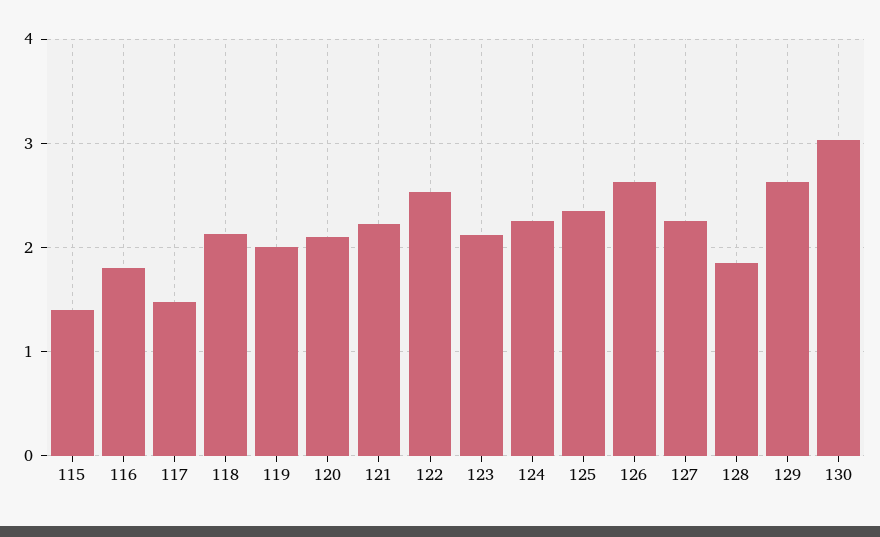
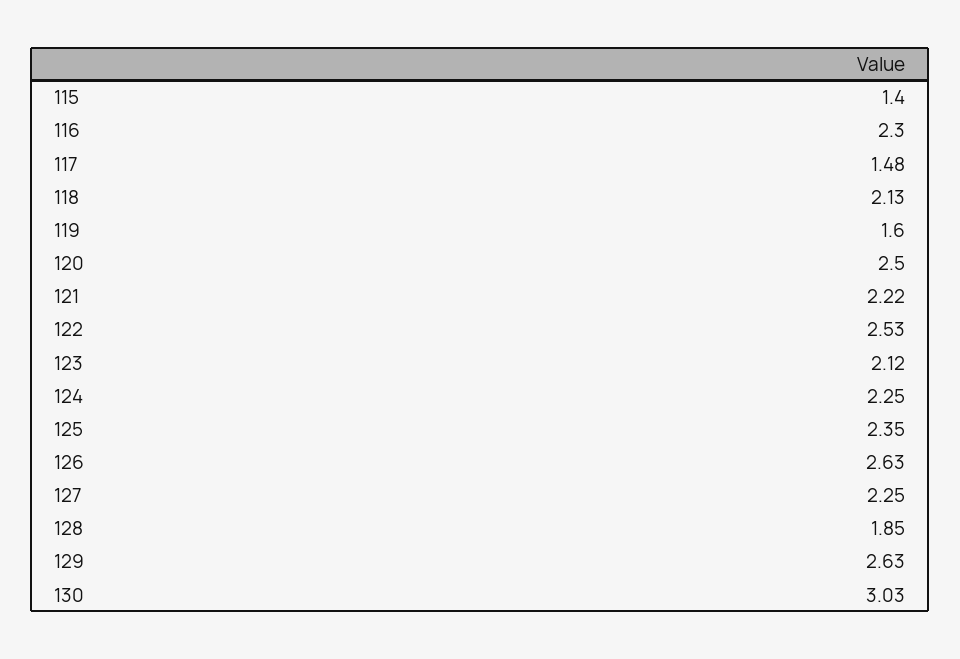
116: 1.8 -> 2.3
119: 2 -> 1.6
120: 2.1 -> 2.5

